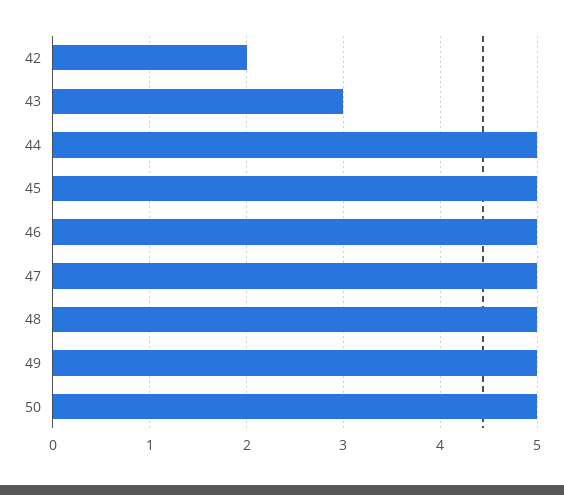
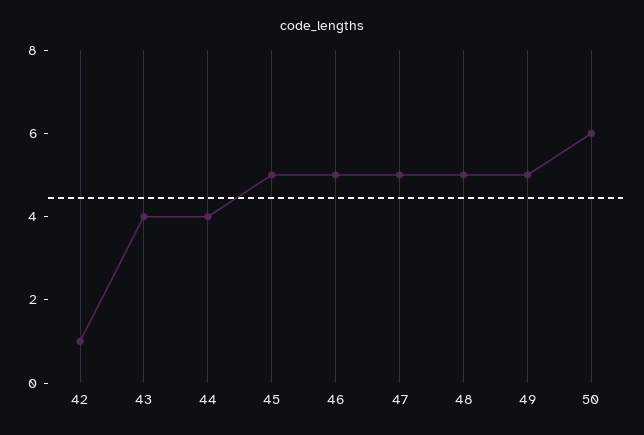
42: 2 -> 1
43: 3 -> 4
44: 5 -> 4
50: 5 -> 6

